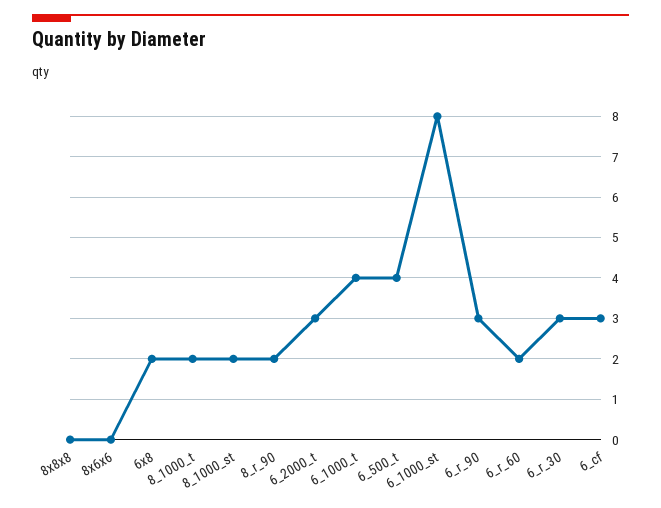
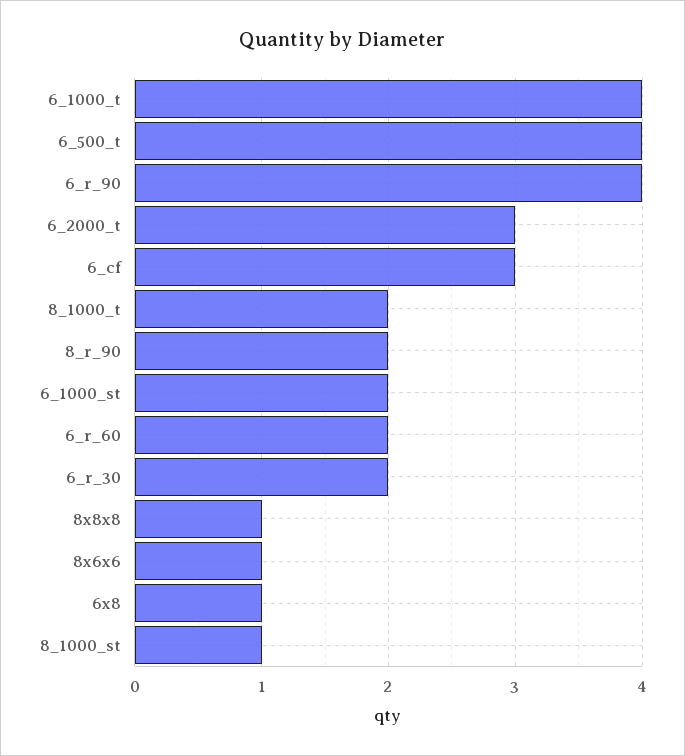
8x8x8: 0 -> 1
8x6x6: 0 -> 1
6x8: 2 -> 1
8_1000_st: 2 -> 1
6_1000_st: 8 -> 2
6_r_90: 3 -> 4
6_r_30: 3 -> 2

